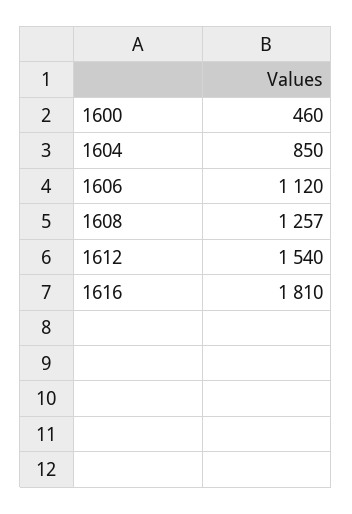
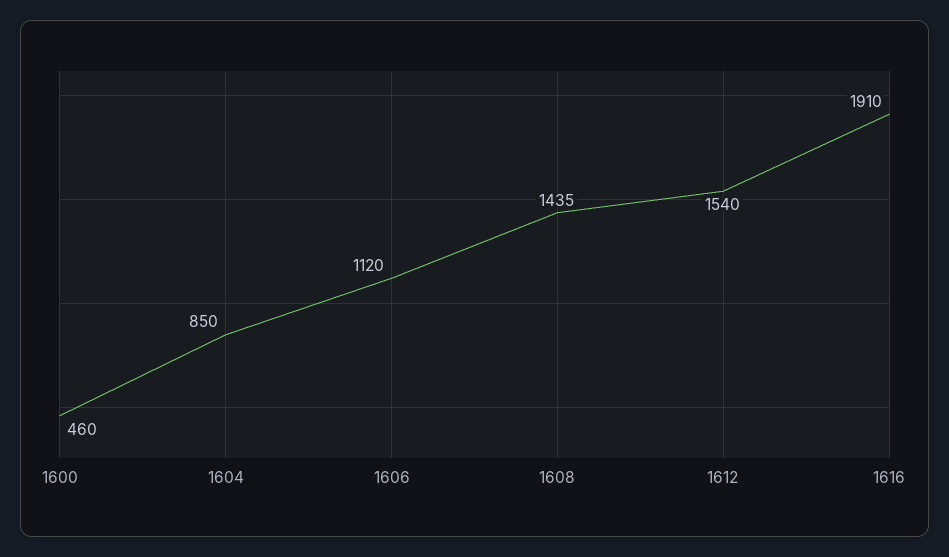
1608: 1257 -> 1435
1616: 1810 -> 1910

